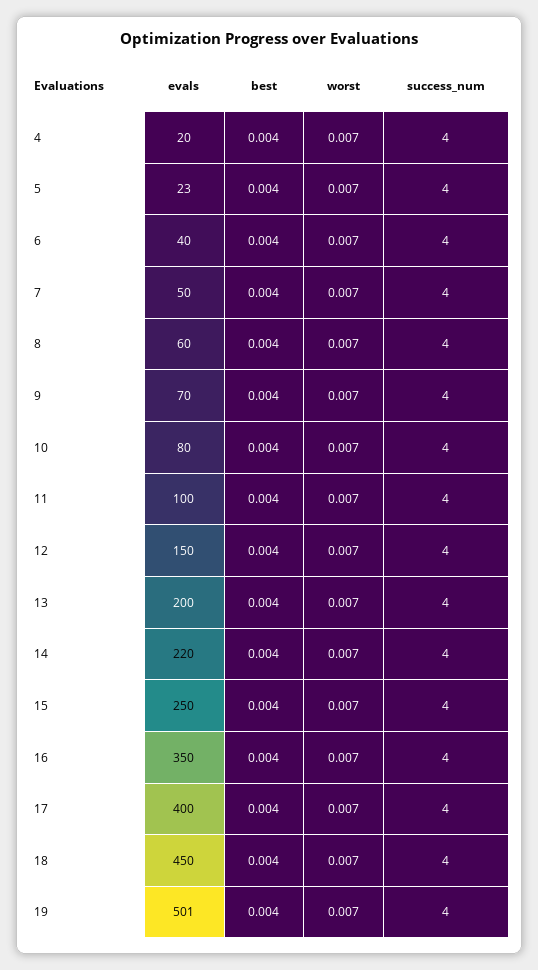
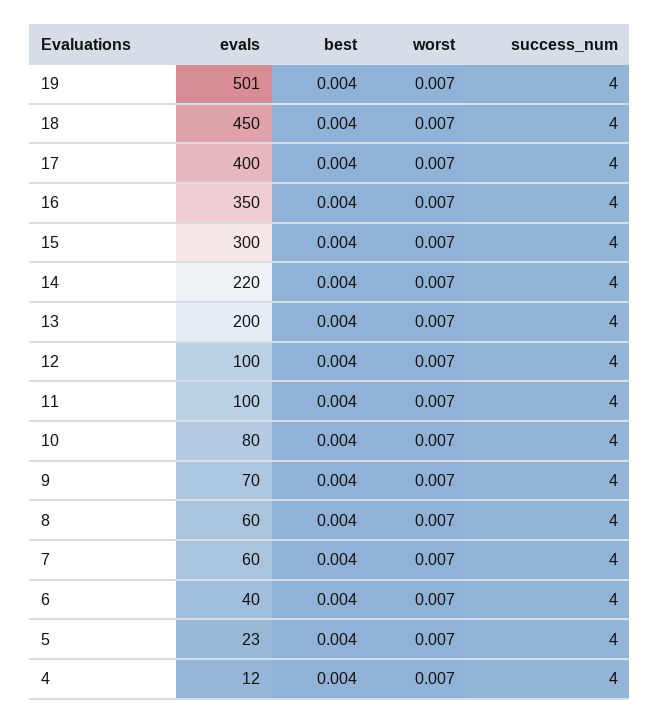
evals, 4: 20 -> 12
evals, 7: 50 -> 60
evals, 12: 150 -> 100
evals, 15: 250 -> 300

